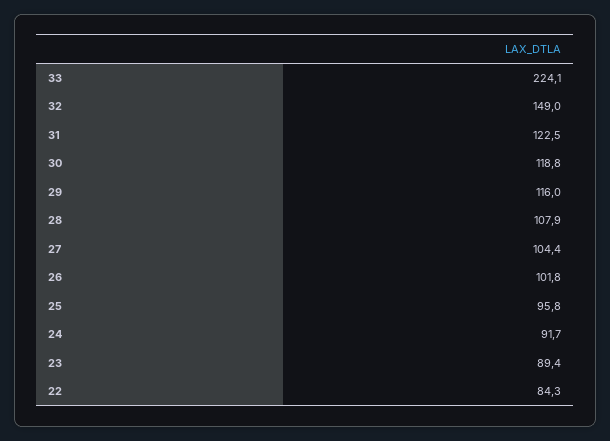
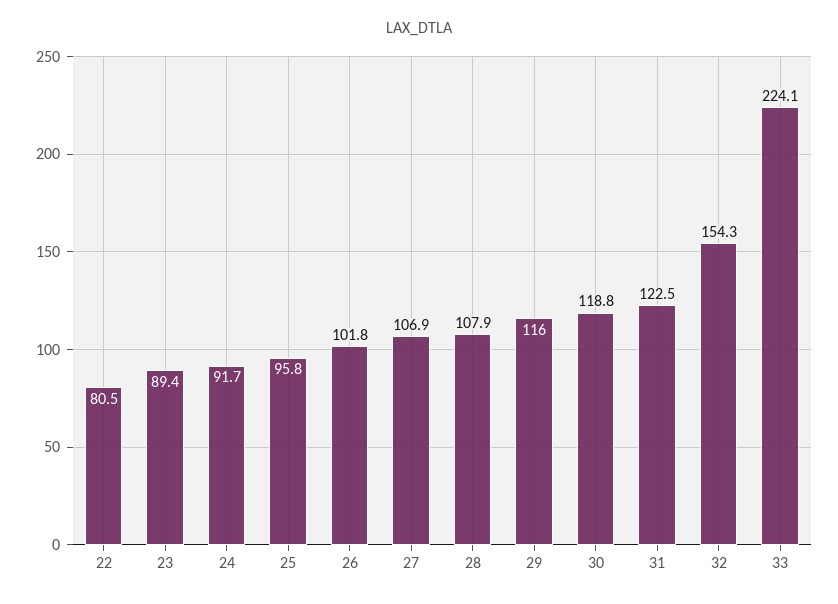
32: 149 -> 154.3
27: 104.4 -> 106.9
22: 84.3 -> 80.5

